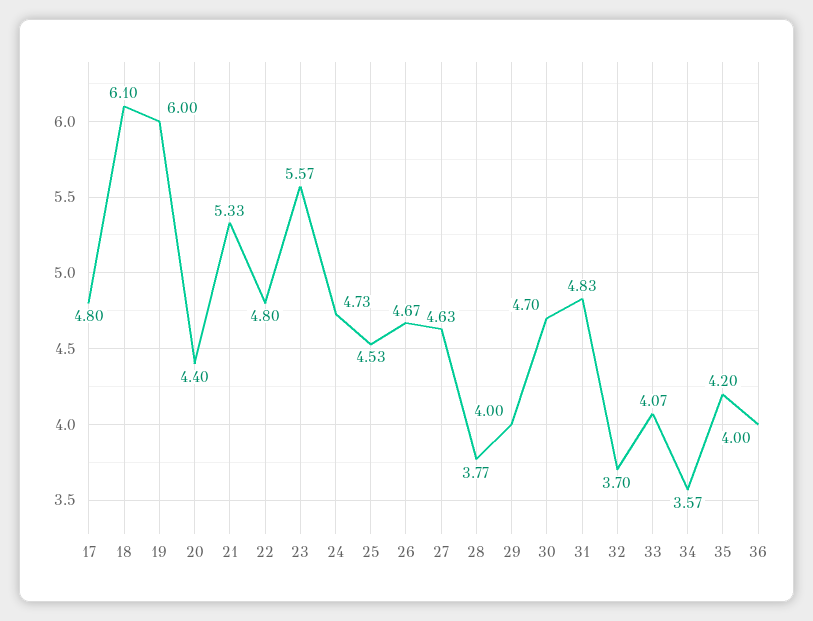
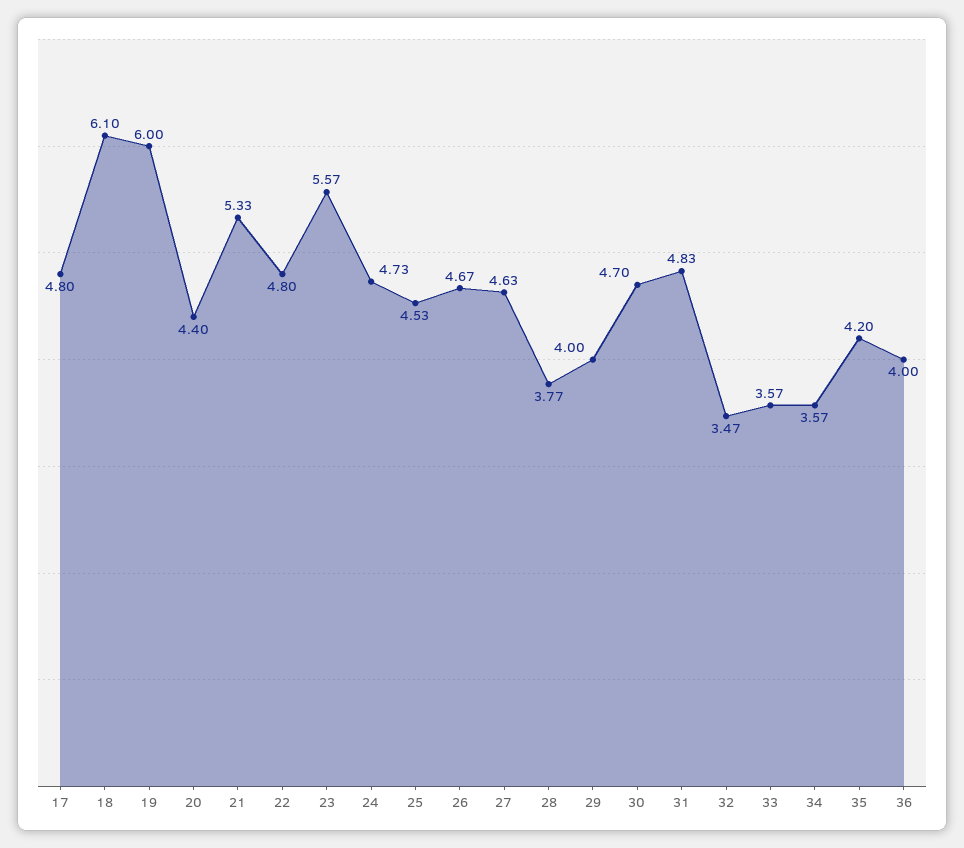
32: 3.7 -> 3.47
33: 4.07 -> 3.57

